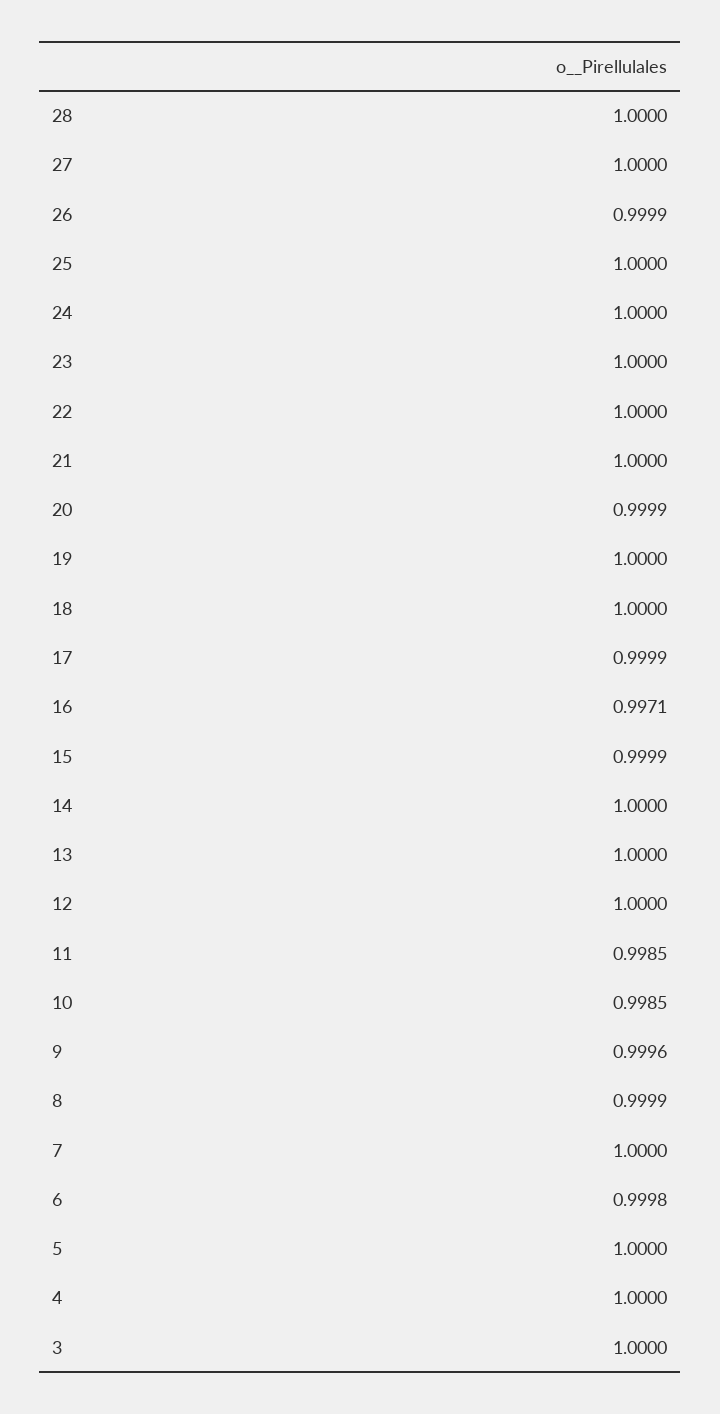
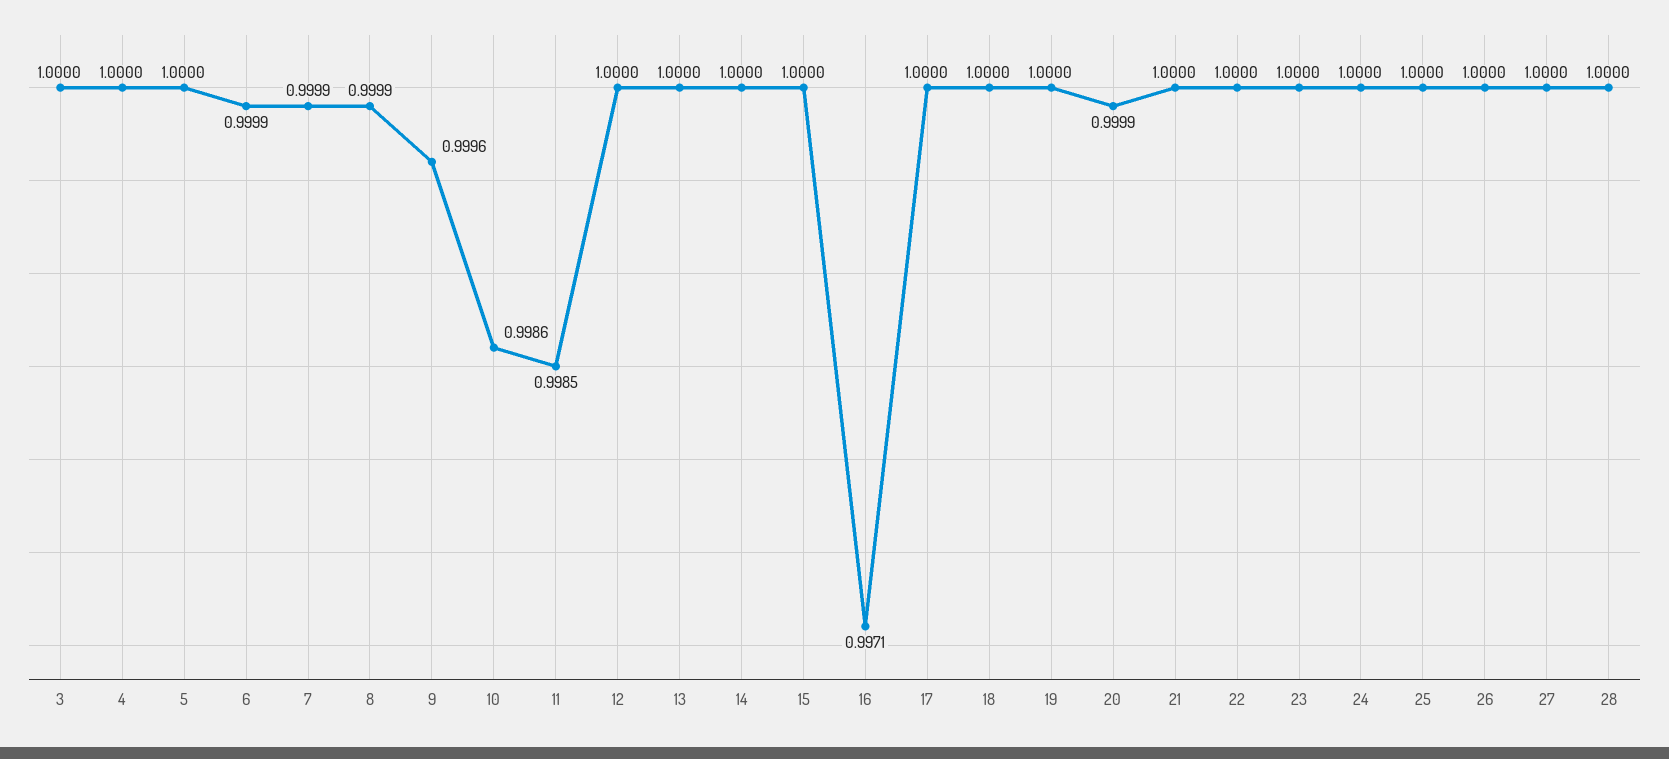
26: 0.9999 -> 1
17: 0.9999 -> 1
15: 0.9999 -> 1
10: 0.9985 -> 0.9986
7: 1 -> 0.9999
6: 0.9998 -> 0.9999

